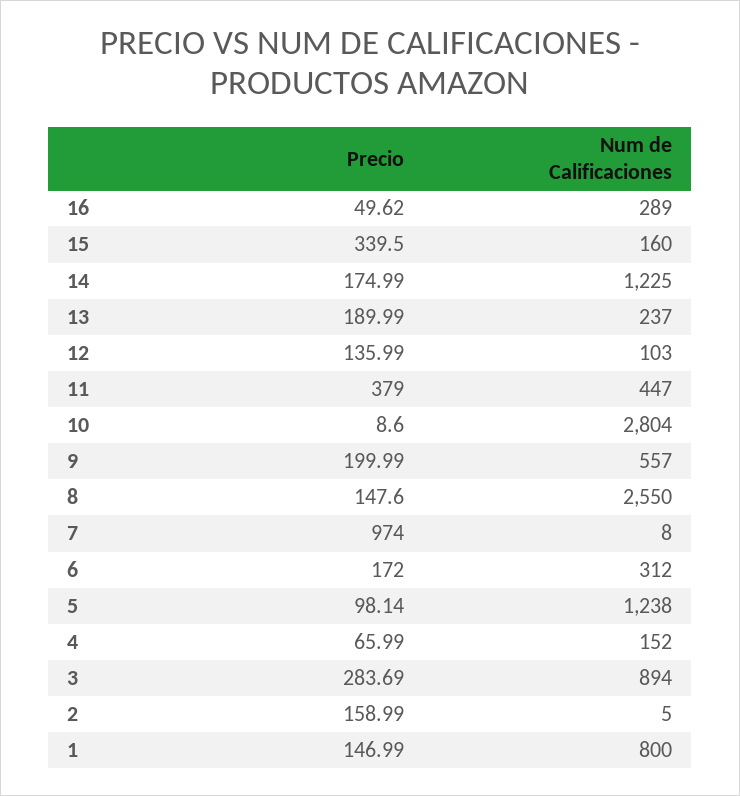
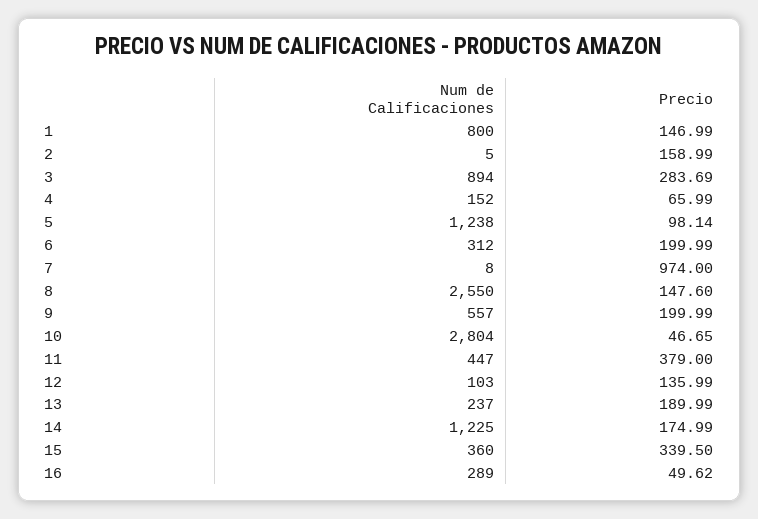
Num de Calificaciones, 15: 160 -> 360
Precio, 10: 8.6 -> 46.65
Precio, 6: 172 -> 199.99

